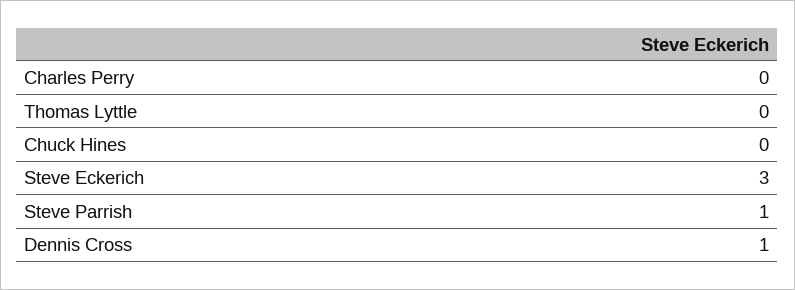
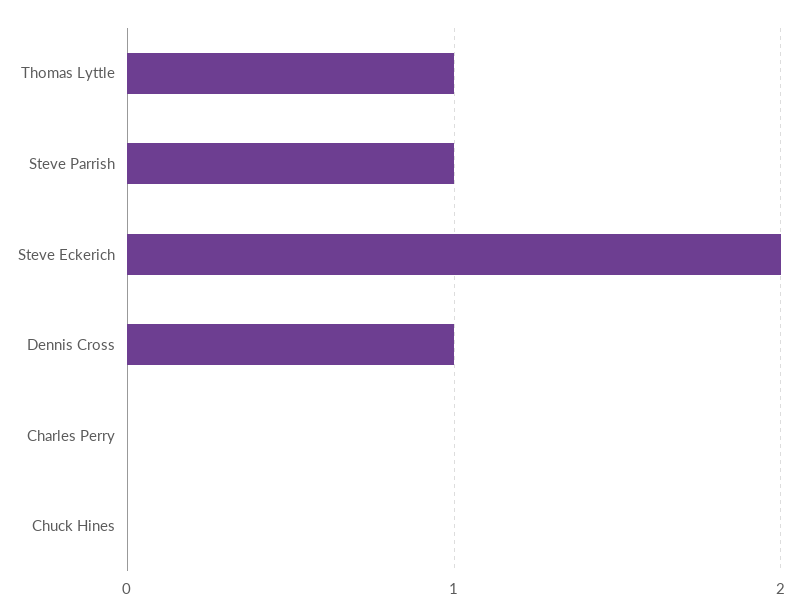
Thomas Lyttle: 0 -> 1
Steve Eckerich: 3 -> 2

